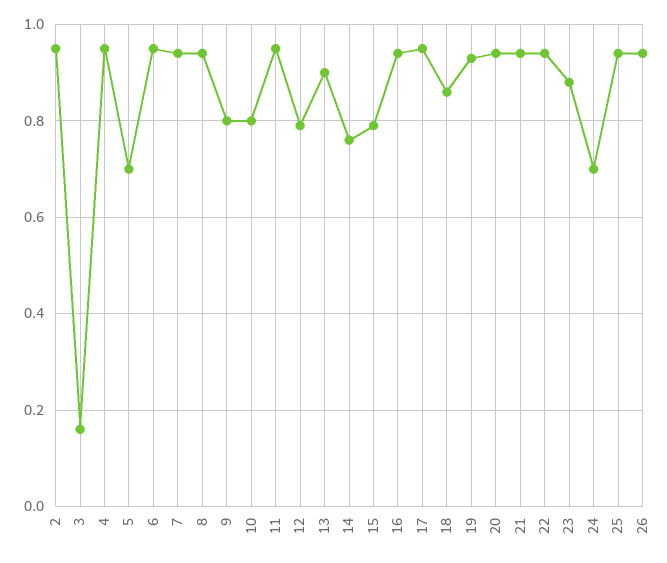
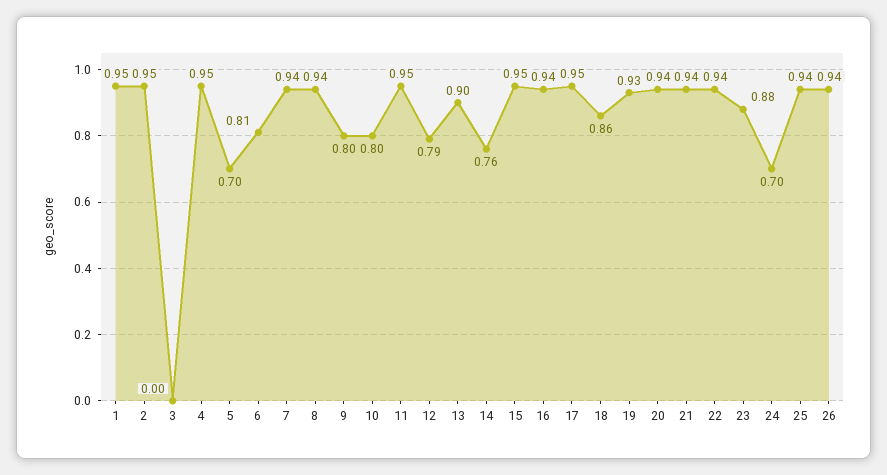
3: 0.15 -> 0
6: 0.95 -> 0.81
15: 0.8 -> 0.95
1: none -> 0.95

